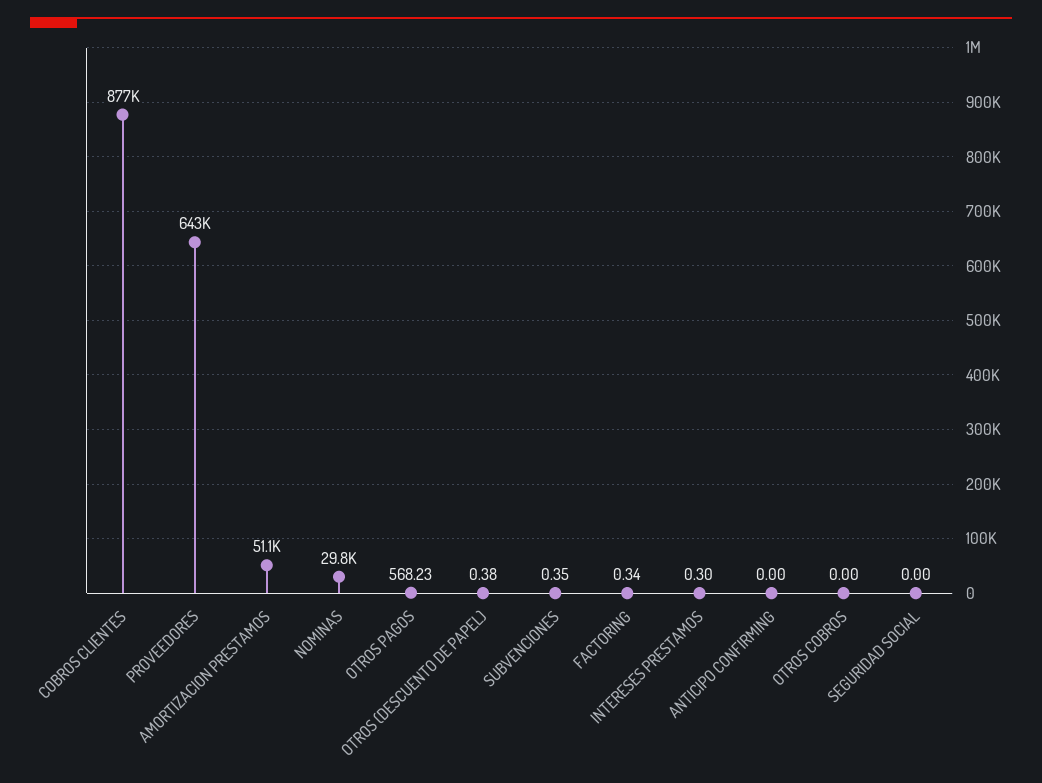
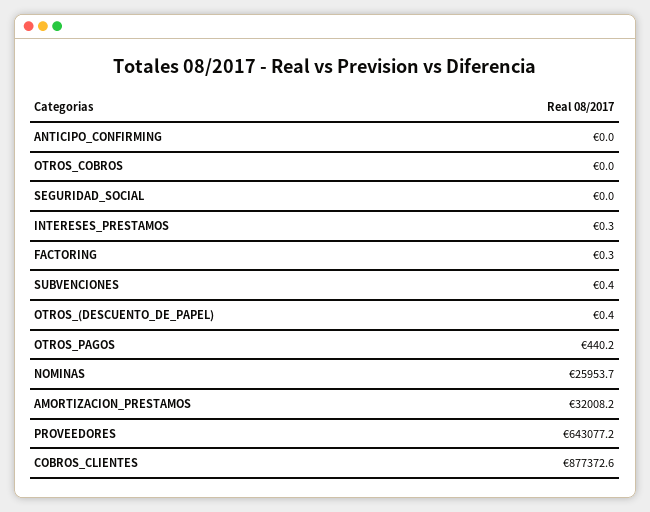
AMORTIZACION PRESTAMOS: 51100 -> 32008.2
NOMINAS: 29800 -> 25953.7
OTROS PAGOS: 568.23 -> 440.2

